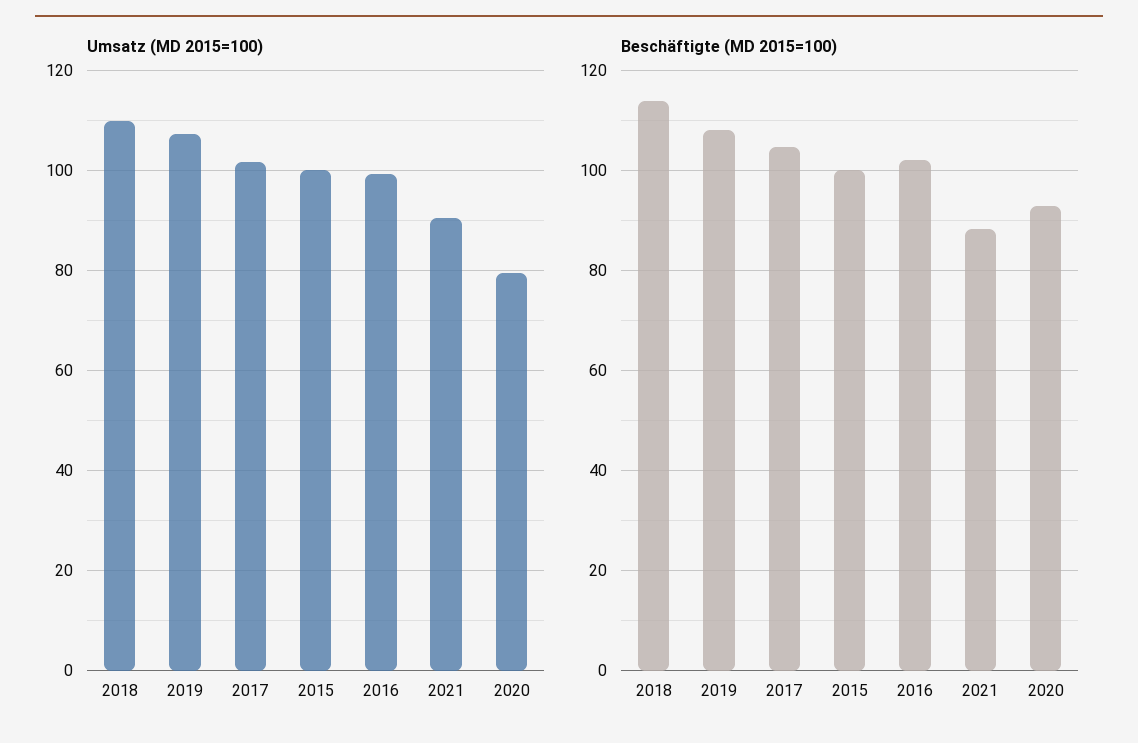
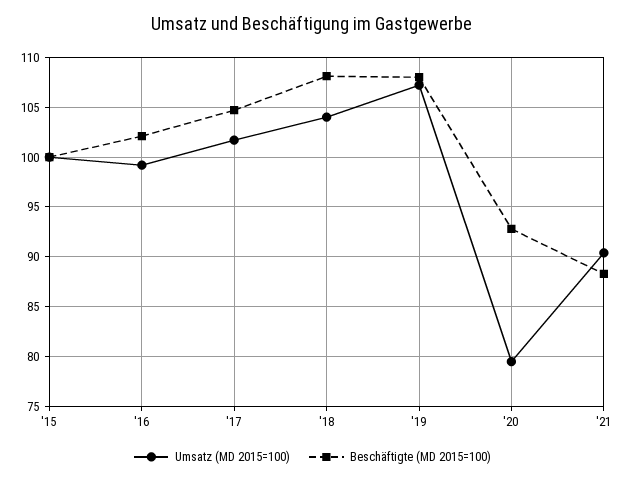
Umsatz (MD 2015=100), 2018: 110 -> 104
Beschäftigte (MD 2015=100), 2018: 114 -> 108

